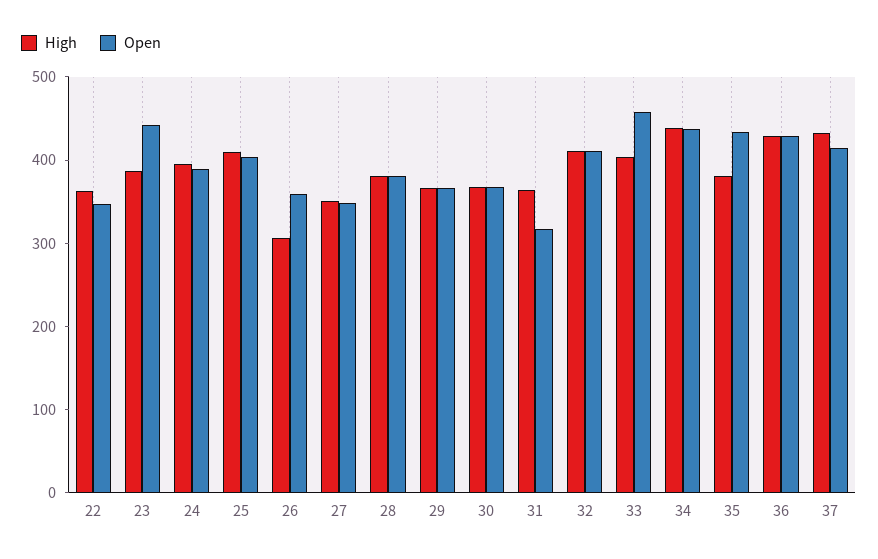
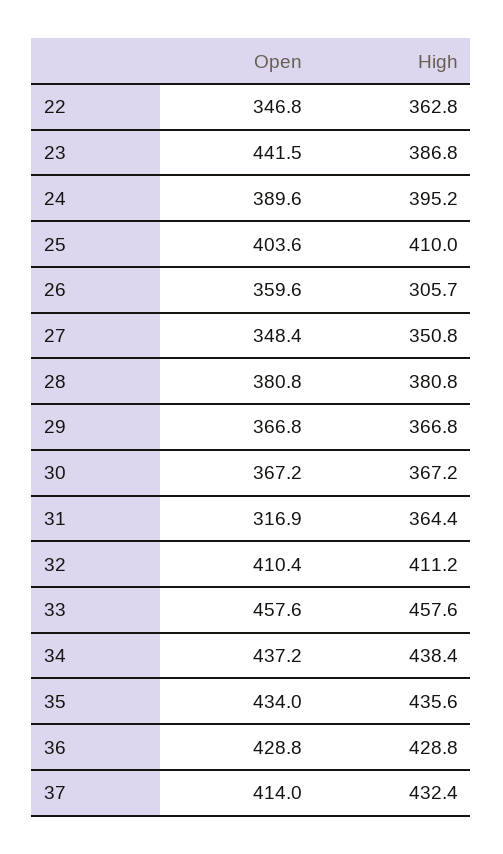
High, 33: 400 -> 457.6
High, 35: 380 -> 435.6

